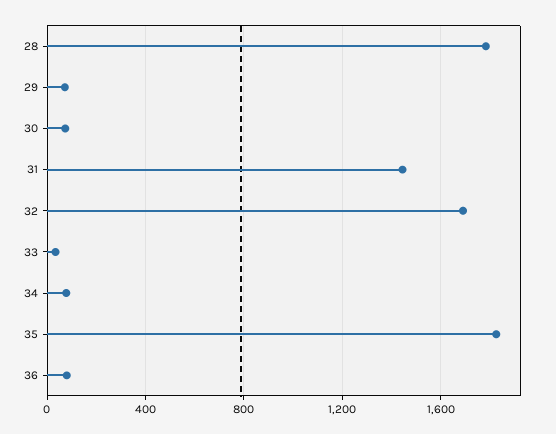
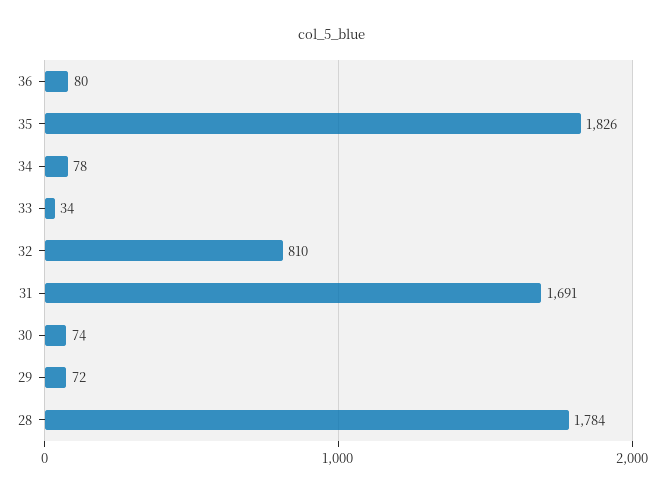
31: 1450 -> 1691
32: 1700 -> 810

